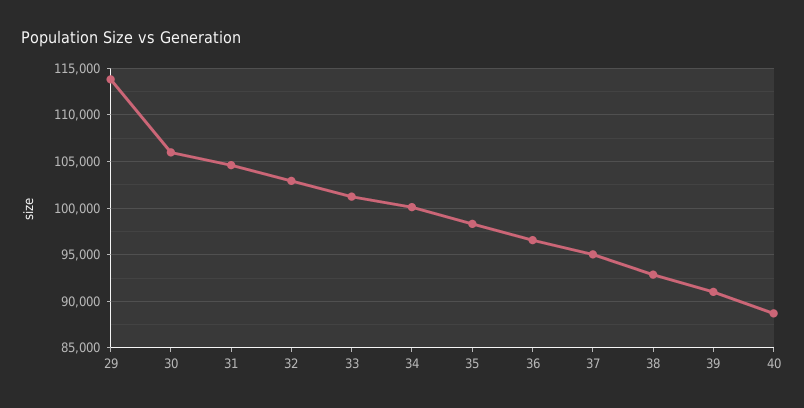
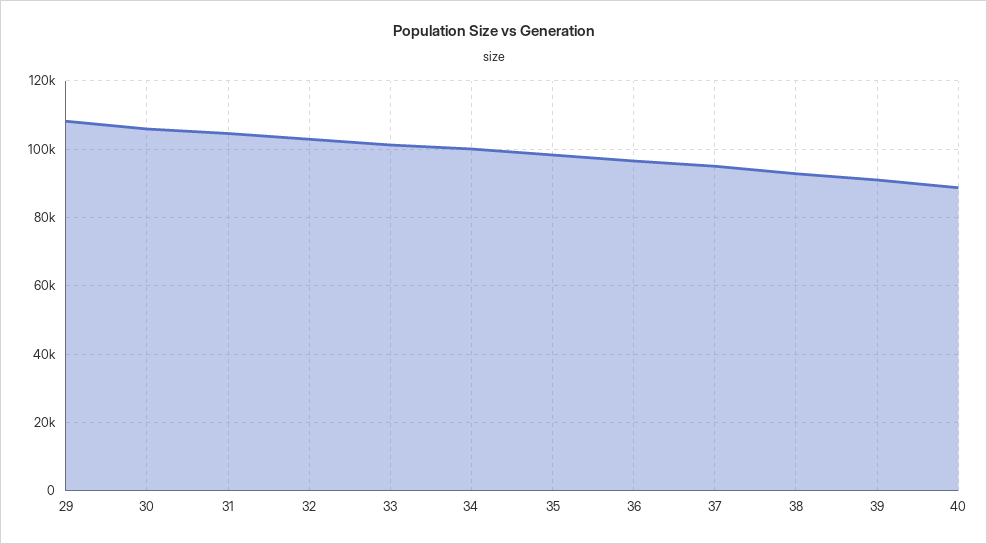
29: 114000 -> 108000

